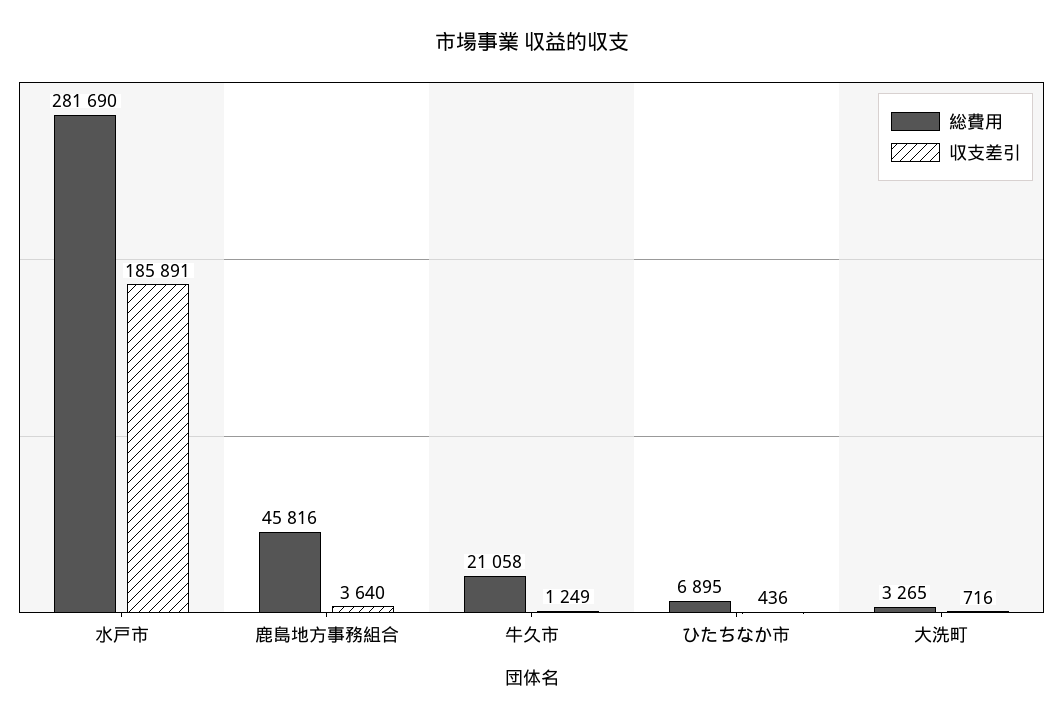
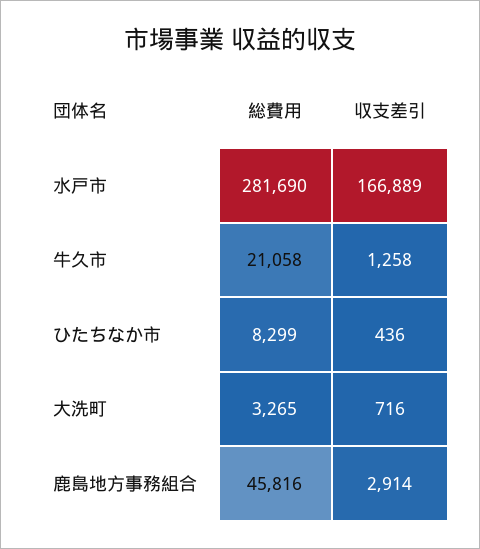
収支差引, 水戸市: 185891 -> 166889
収支差引, 鹿島地方事務組合: 3640 -> 2914
収支差引, 牛久市: 1249 -> 1258
総費用, ひたちなか市: 6895 -> 8299

